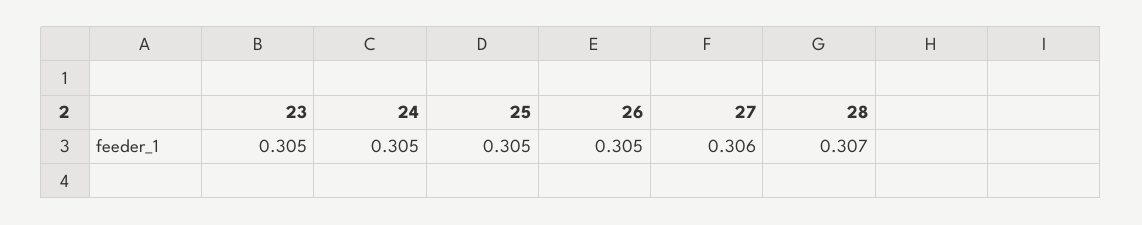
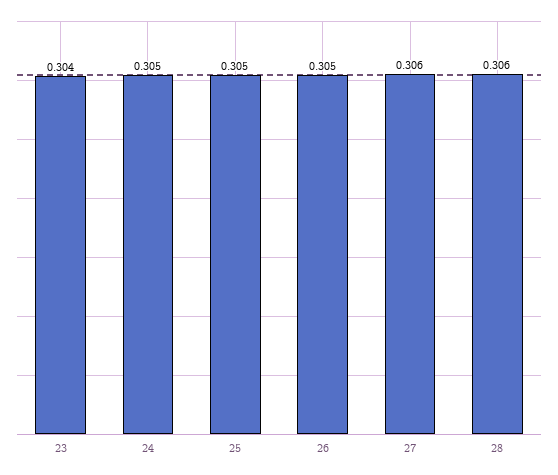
23: 0.305 -> 0.304
28: 0.307 -> 0.306

